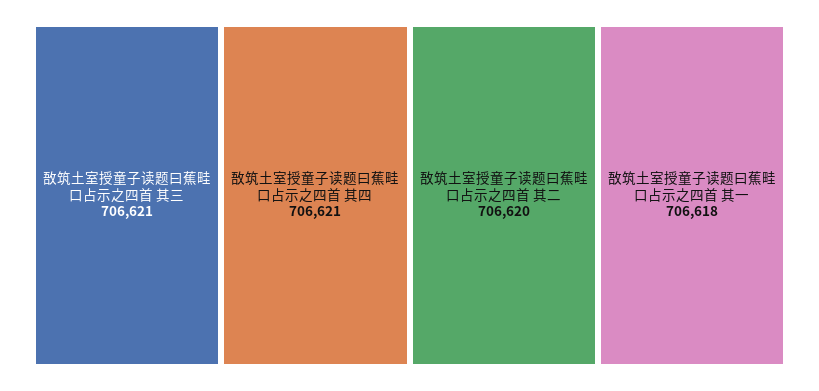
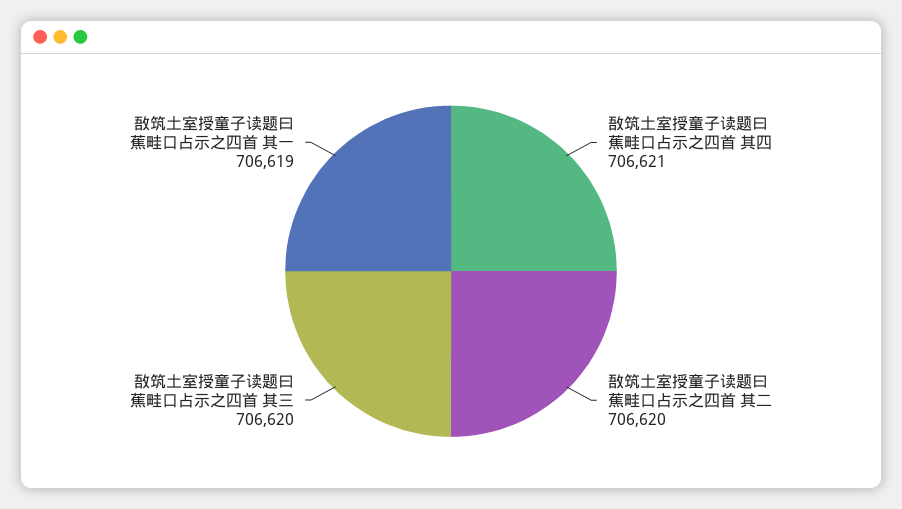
敔筑土室授童子读题曰蕉畦口占示之四首 其三: 706621 -> 706620
敔筑土室授童子读题曰蕉畦口占示之四首 其一: 706618 -> 706619

